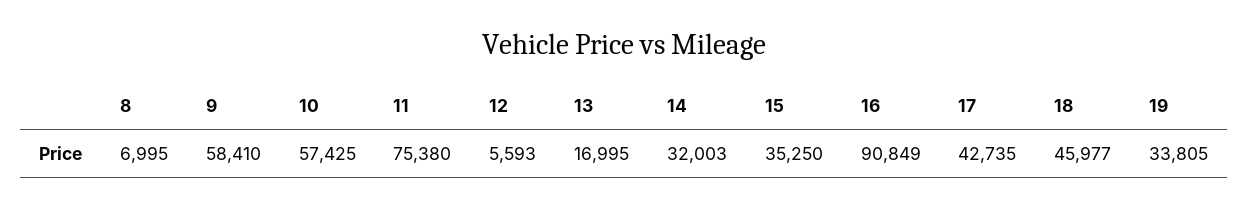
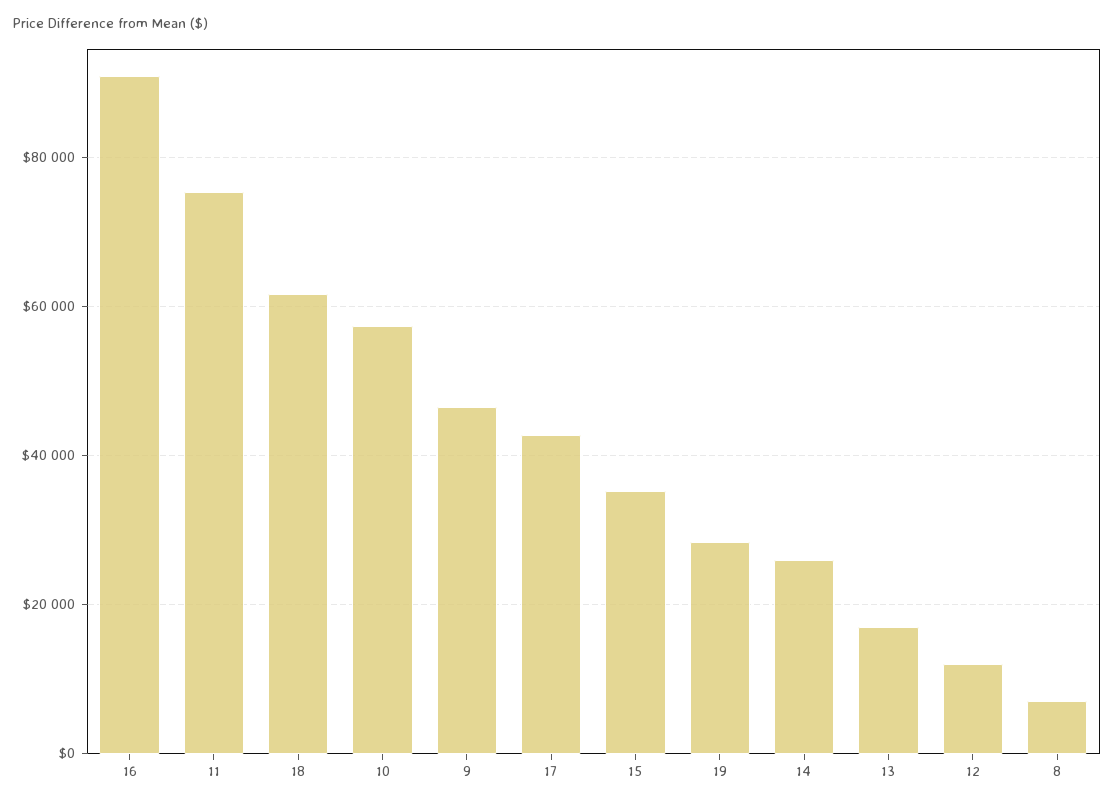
9: 58410 -> 46000
12: 5593 -> 12000
14: 32003 -> 26000
18: 45977 -> 62000
19: 33805 -> 28000

